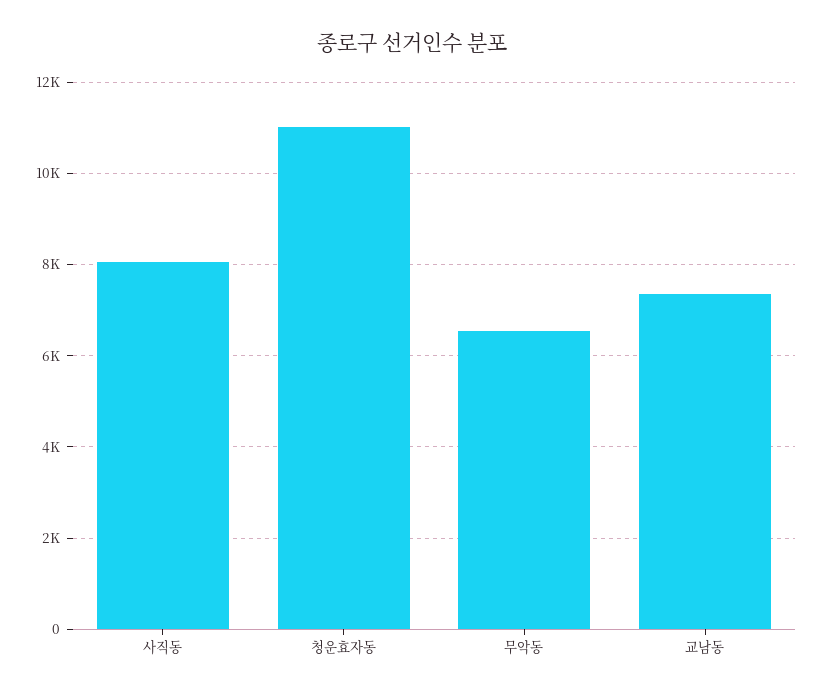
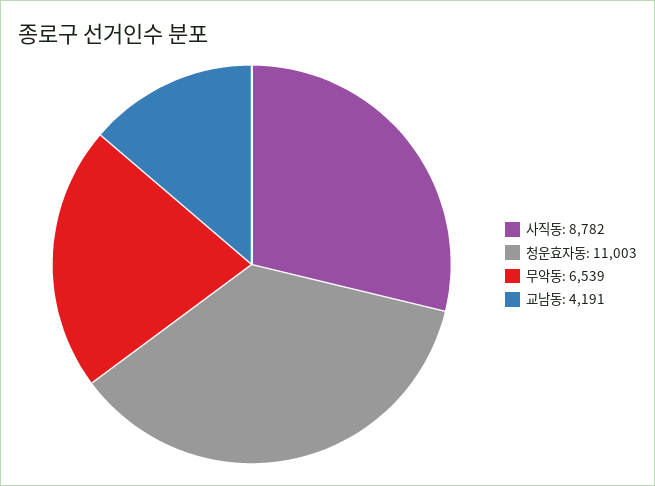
사직동: 8000 -> 8782
교남동: 7400 -> 4191

